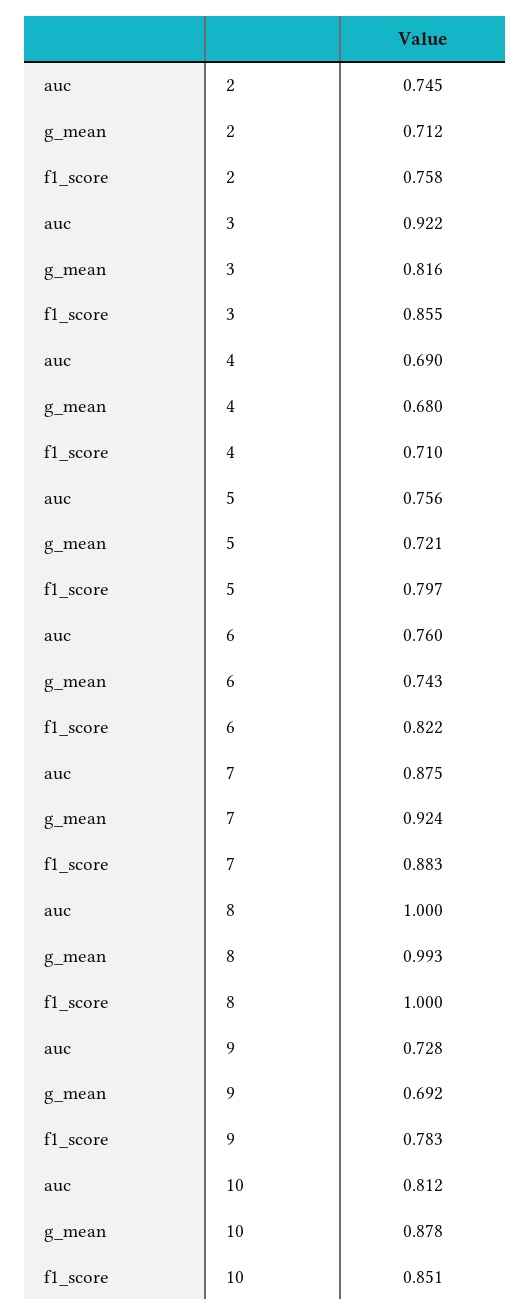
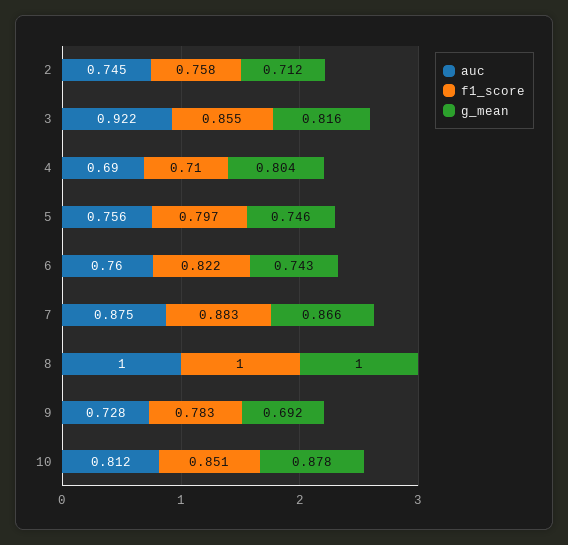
g_mean, 4: 0.68 -> 0.804
g_mean, 5: 0.721 -> 0.746
g_mean, 7: 0.924 -> 0.866
g_mean, 8: 0.993 -> 1

